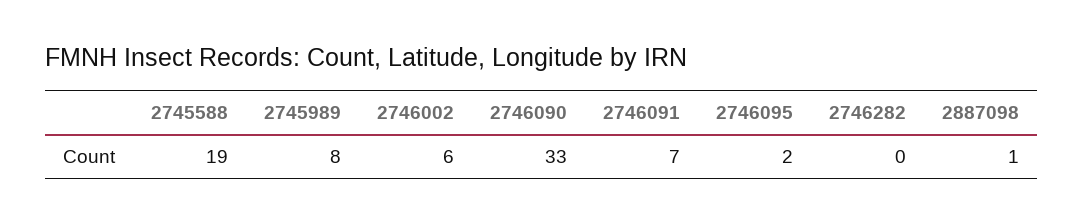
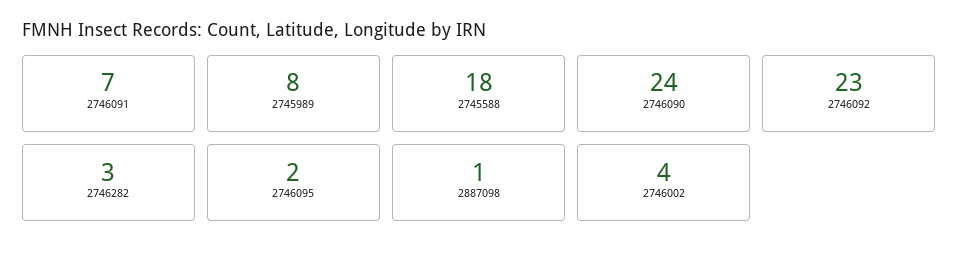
2745588: 19 -> 18
2746002: 6 -> 4
2746090: 33 -> 24
2746282: 0 -> 3
2746092: none -> 23

